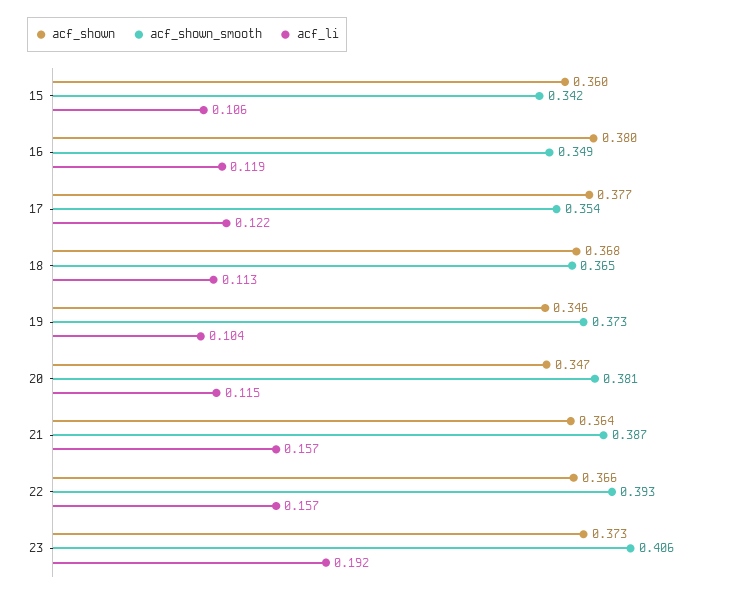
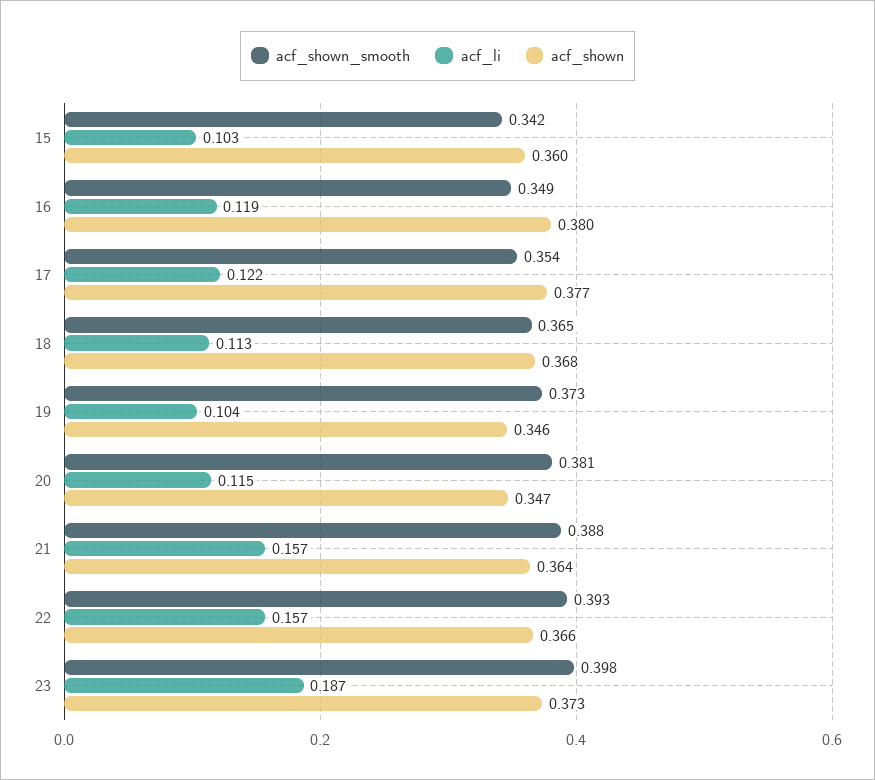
acf_li, 15: 0.106 -> 0.103
acf_shown_smooth, 21: 0.387 -> 0.388
acf_shown_smooth, 23: 0.406 -> 0.398
acf_li, 23: 0.192 -> 0.187

